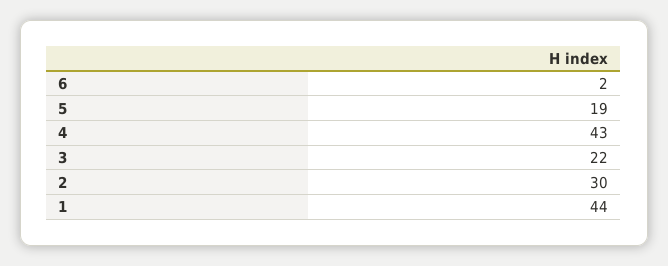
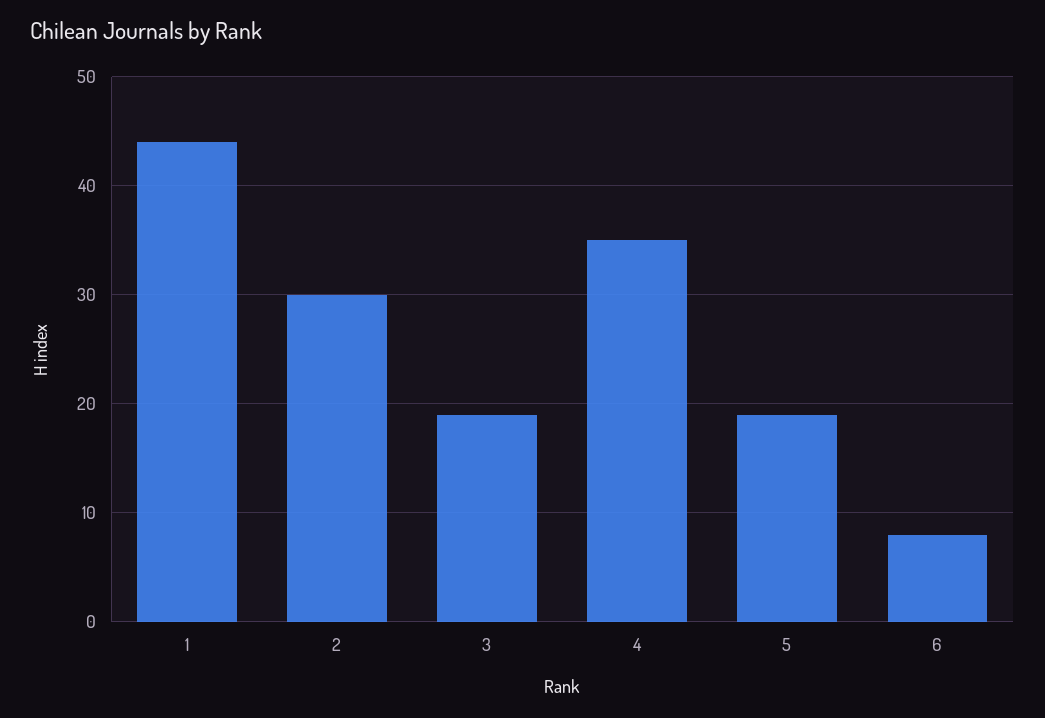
6: 2 -> 8
4: 43 -> 35
3: 22 -> 19

